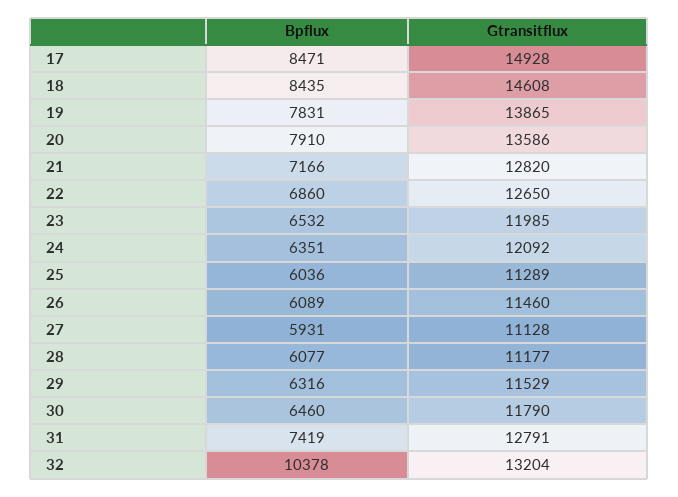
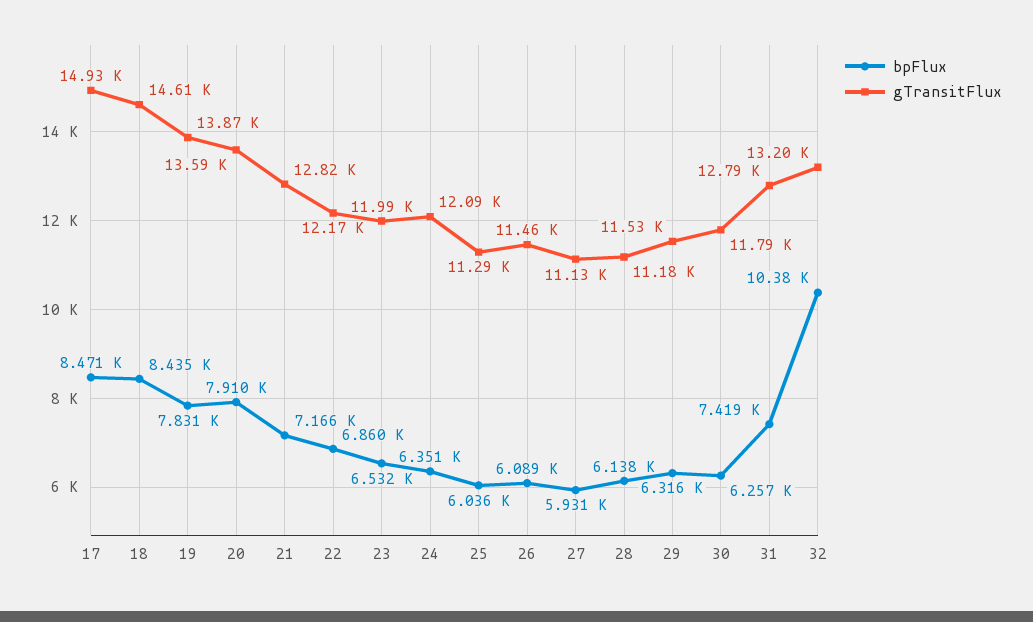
Gtransitflux, 22: 12650 -> 12170
Bpflux, 28: 6077 -> 6138
Bpflux, 30: 6460 -> 6257

